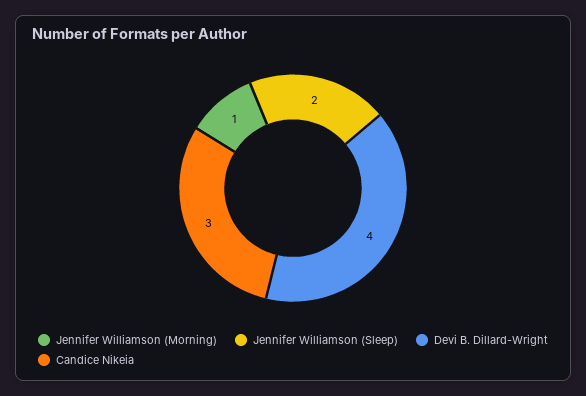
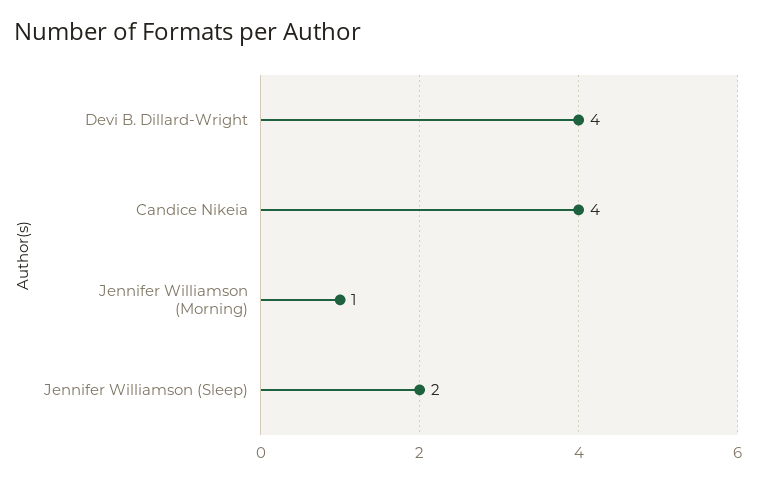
Candice Nikeia: 3 -> 4

